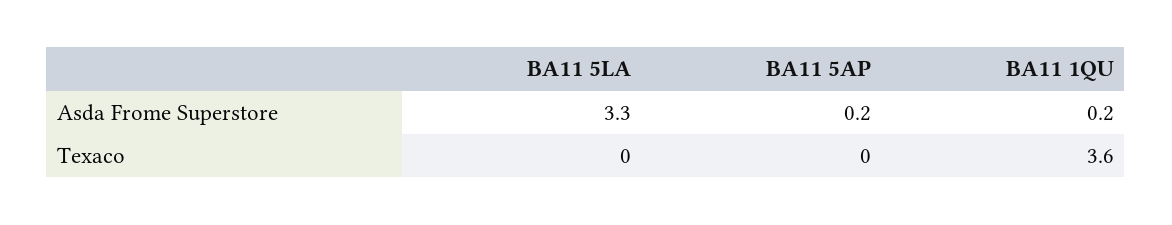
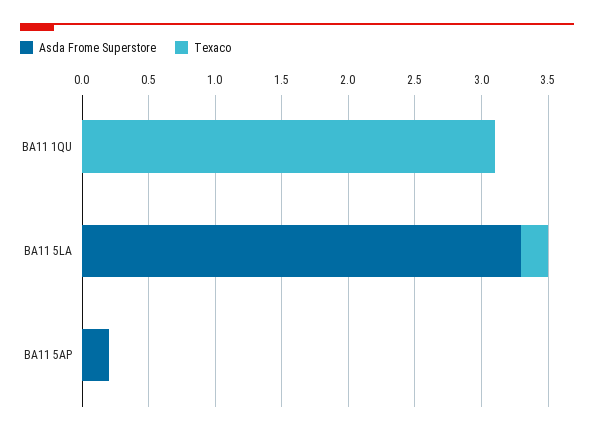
Asda Frome Superstore, BA11 1QU: 0.2 -> 0
Texaco, BA11 5LA: 0 -> 0.2
Texaco, BA11 1QU: 3.6 -> 3.1

